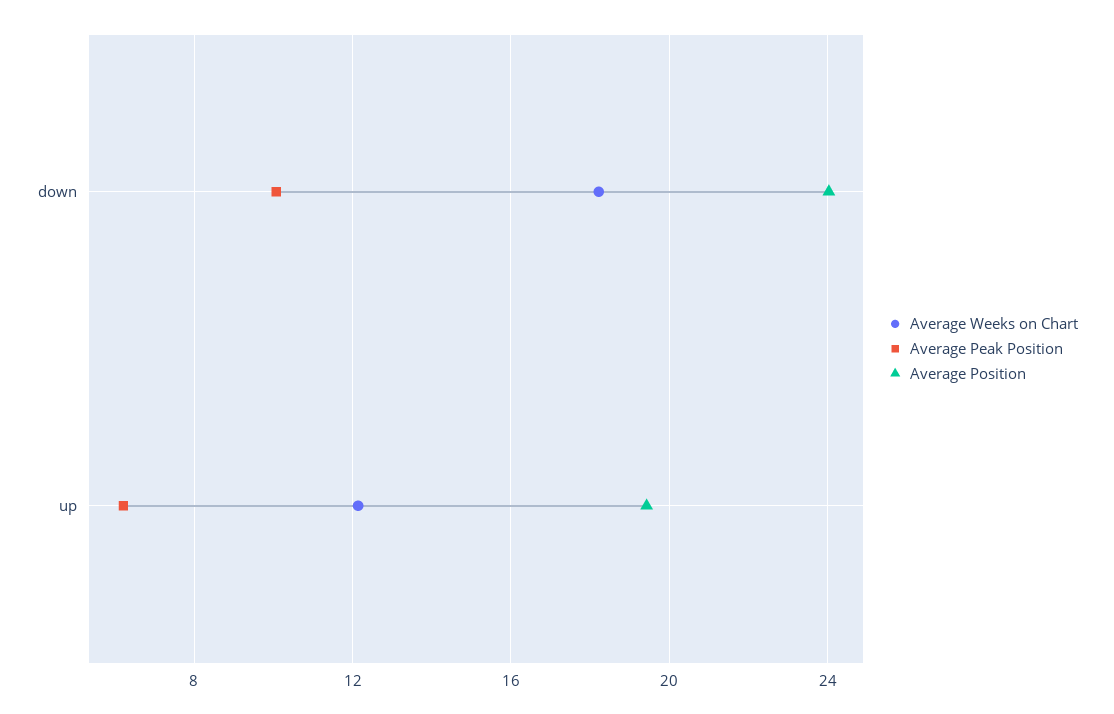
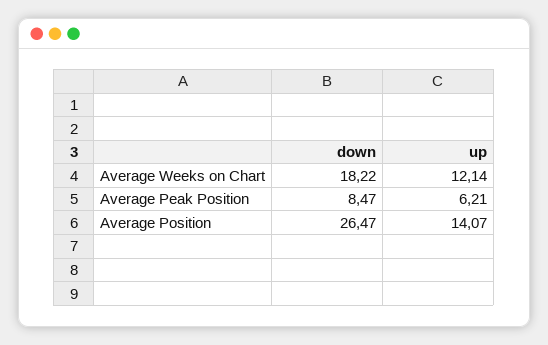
Average Peak Position, down: 10 -> 8.47
Average Position, down: 24 -> 26.47
Average Position, up: 19.5 -> 14.07

